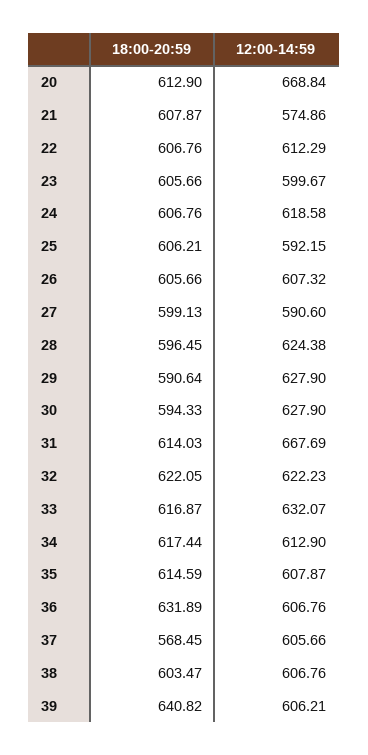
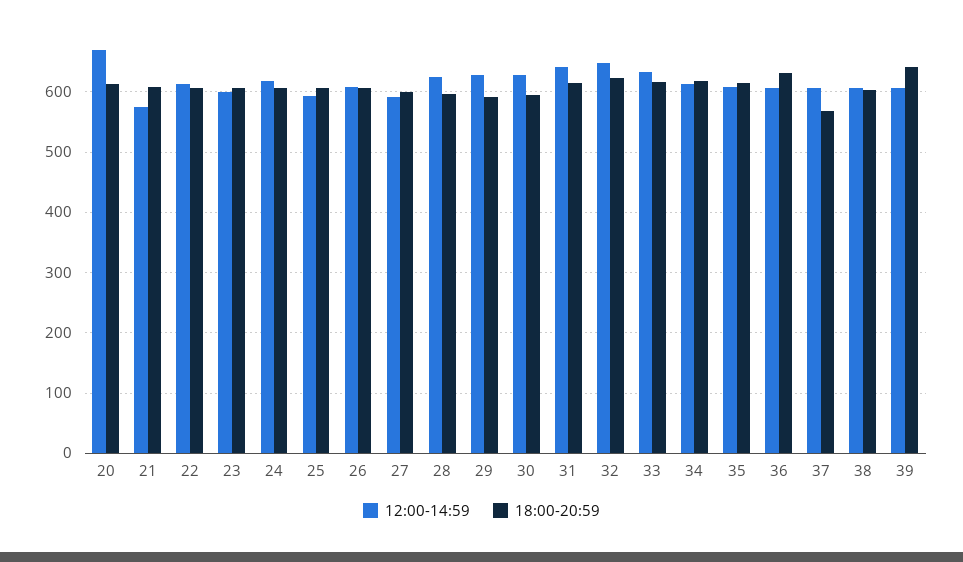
12:00-14:59, 31: 667.69 -> 640
12:00-14:59, 32: 622.23 -> 650

